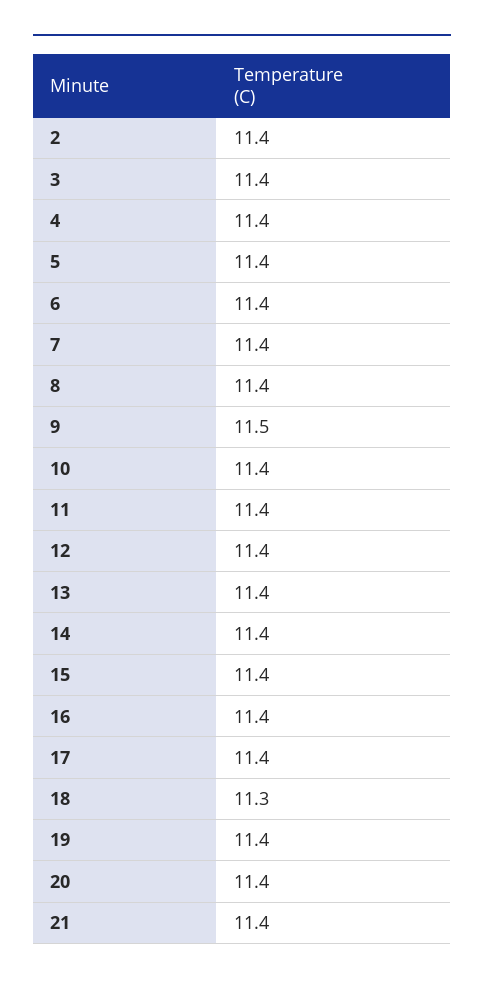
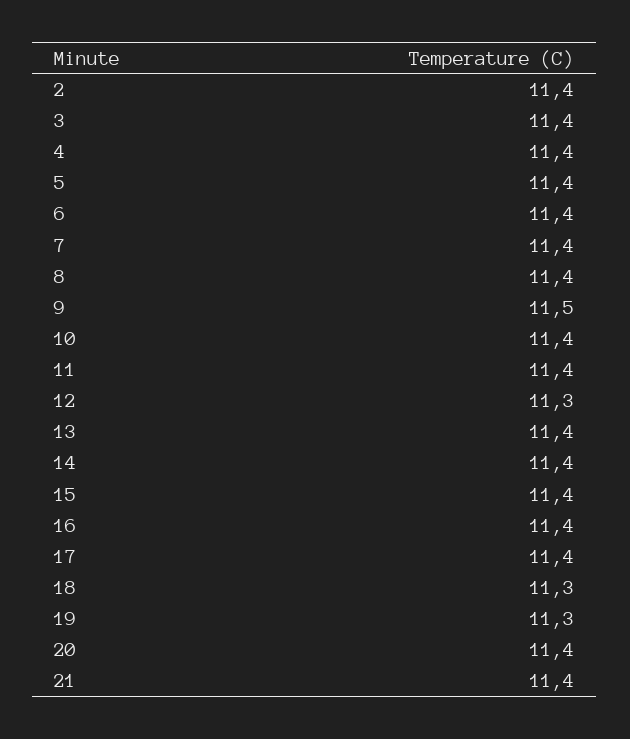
12: 11.4 -> 11.3
19: 11.4 -> 11.3

